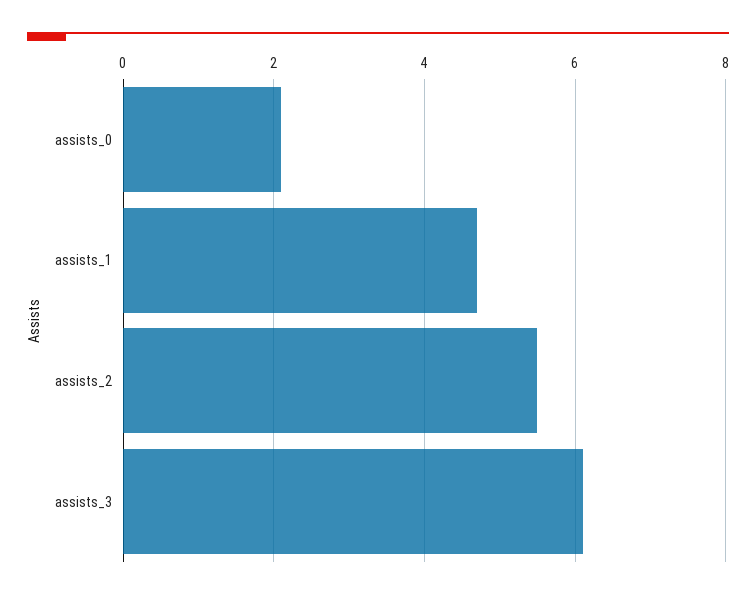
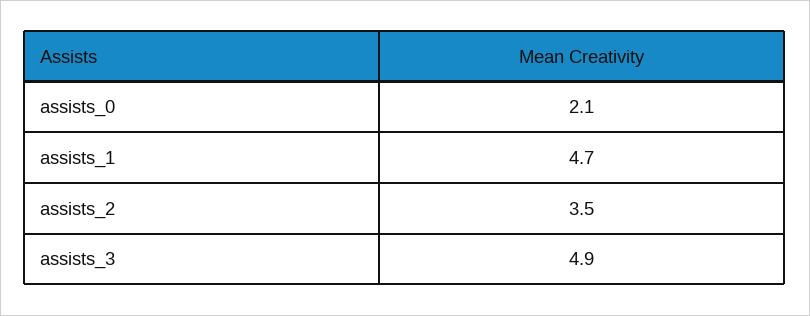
assists_2: 5.5 -> 3.5
assists_3: 6 -> 4.9

